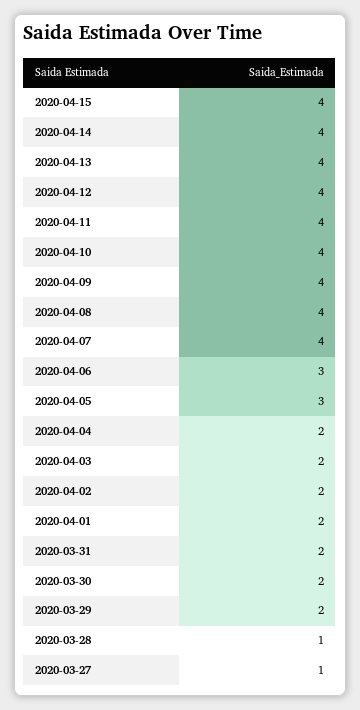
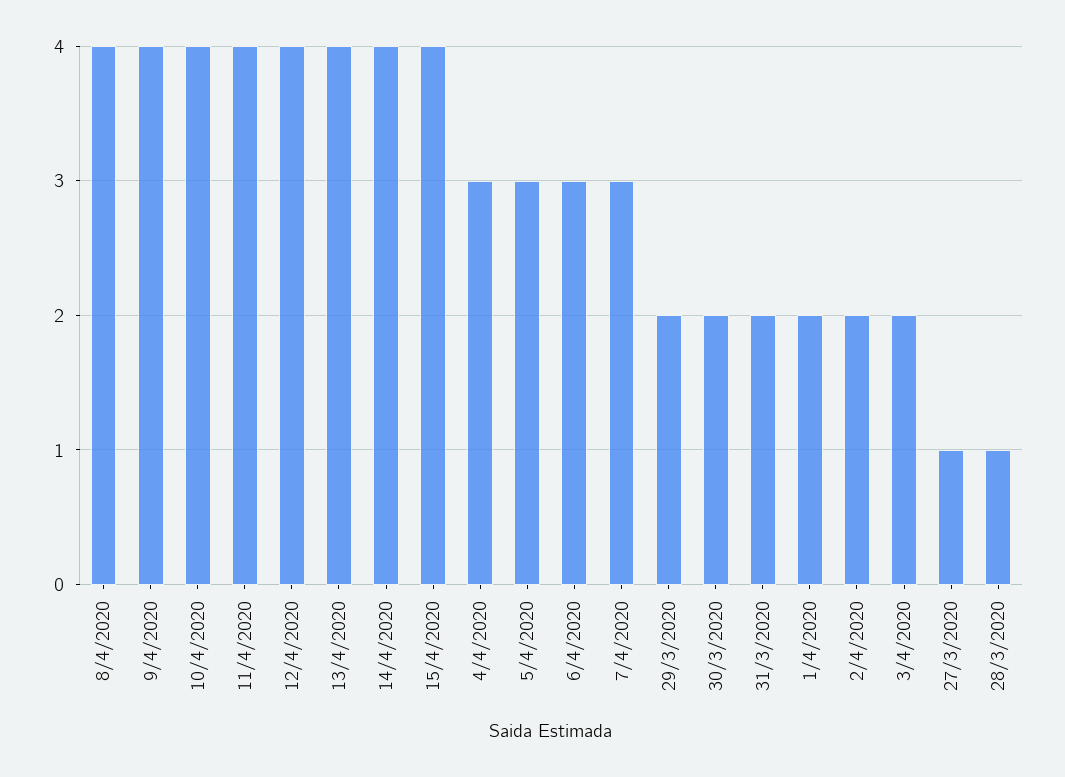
2020-04-07: 4 -> 3
2020-04-04: 2 -> 3

